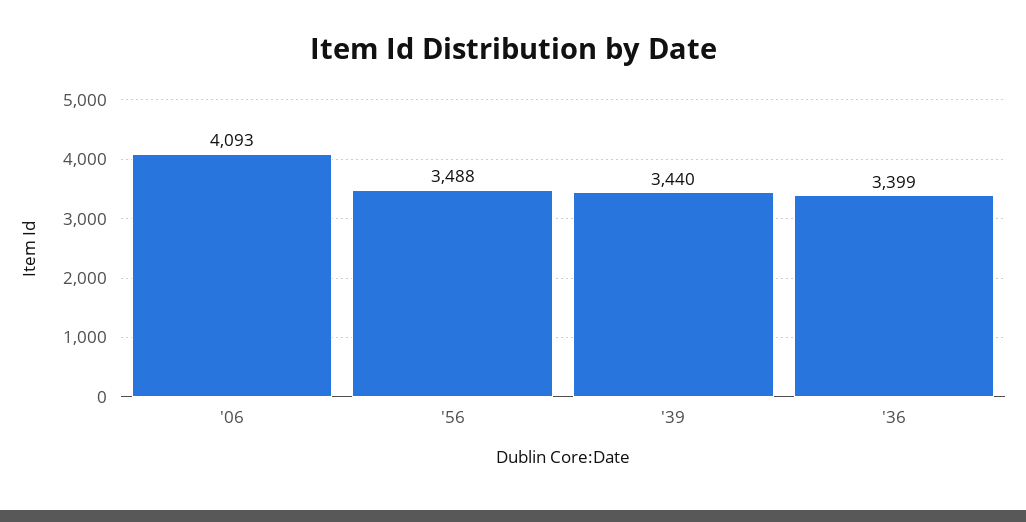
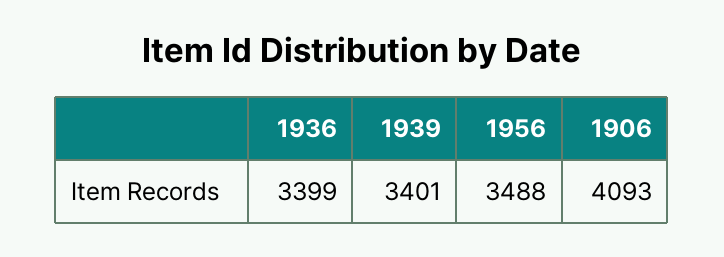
'39: 3440 -> 3401

